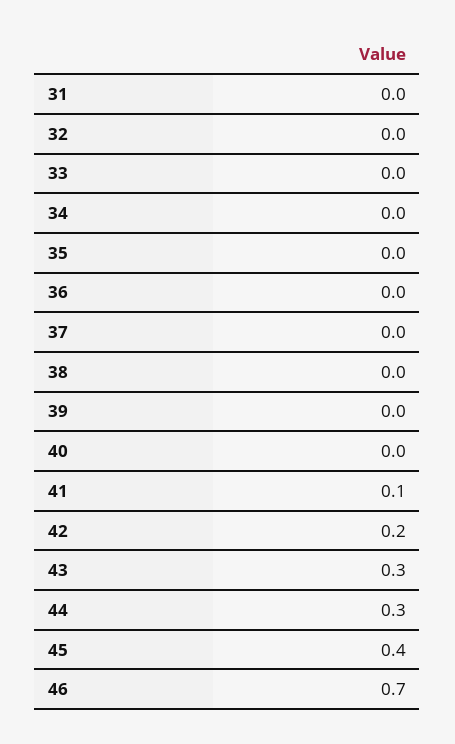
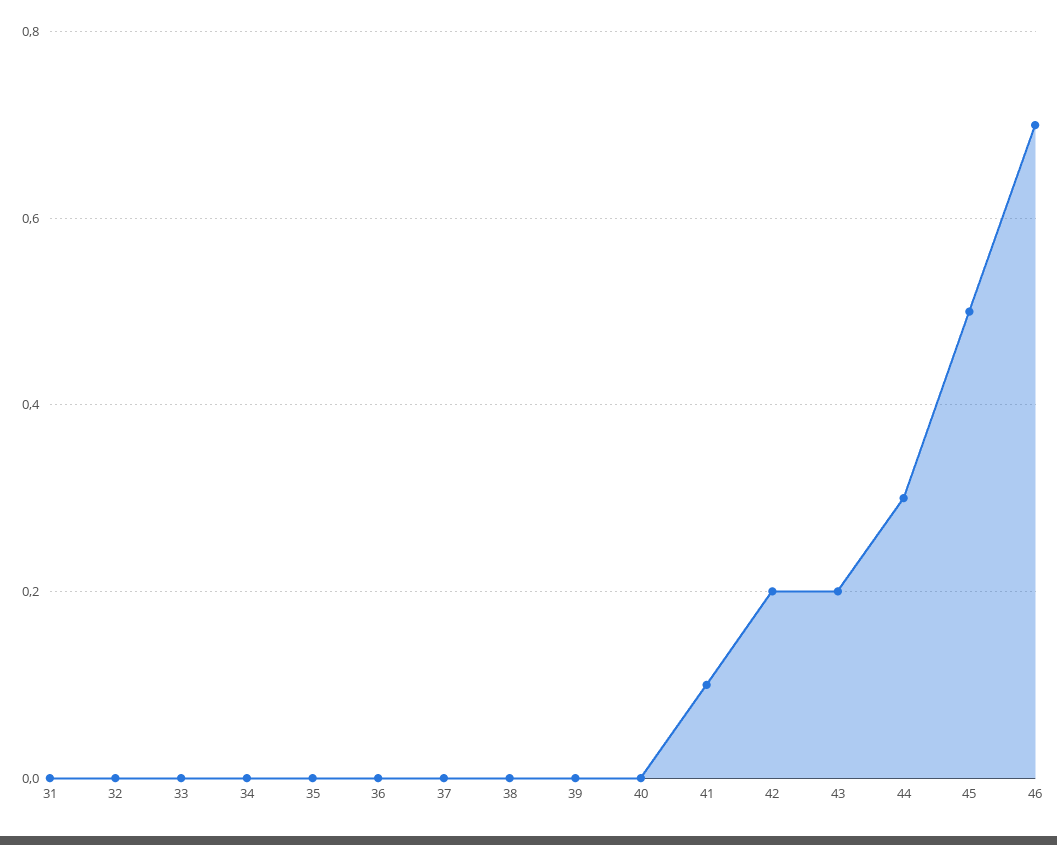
43: 0.3 -> 0.2
45: 0.4 -> 0.5

